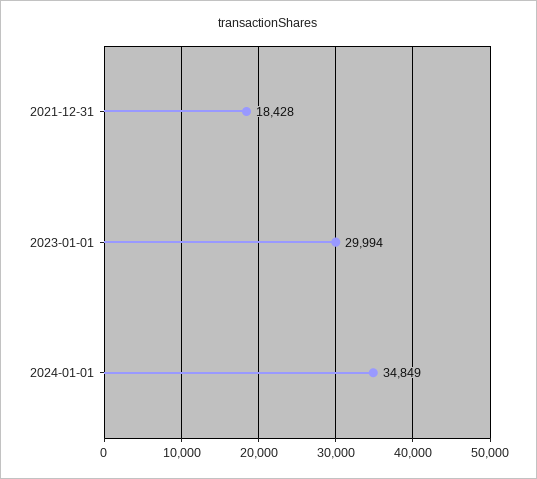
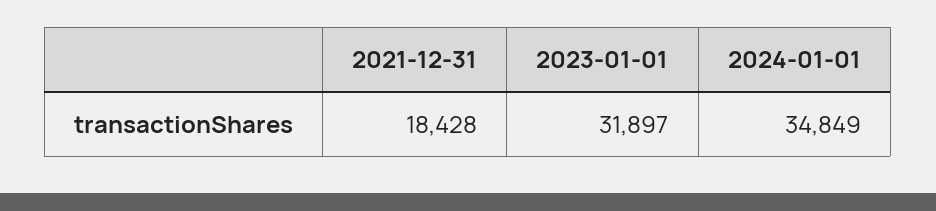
2023-01-01: 29994 -> 31897

